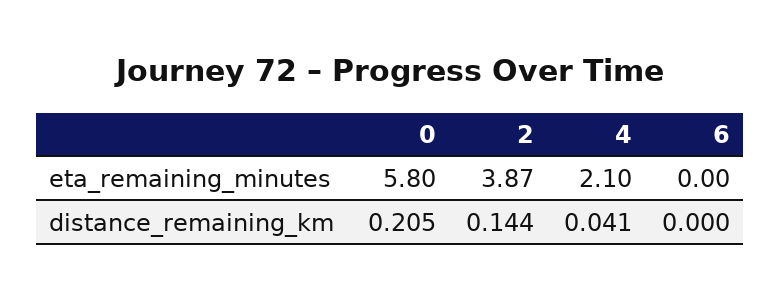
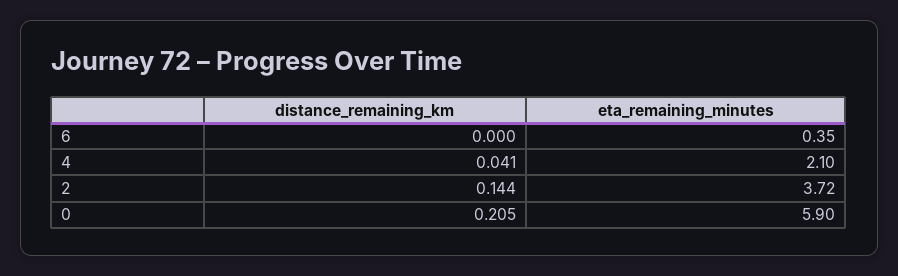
0, eta_remaining_minutes: 5.8 -> 5.9
2, eta_remaining_minutes: 3.87 -> 3.72
6, eta_remaining_minutes: 0 -> 0.35

